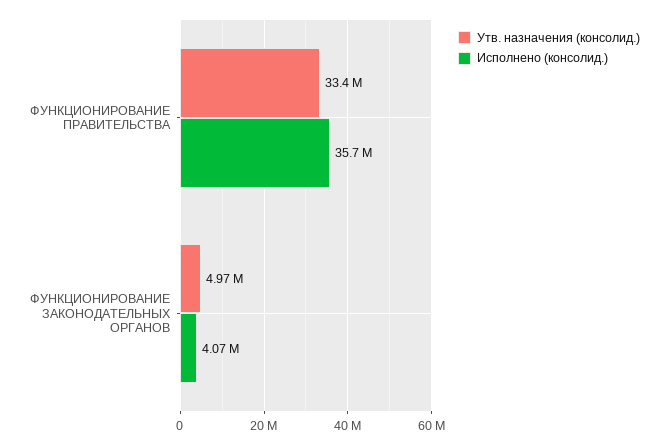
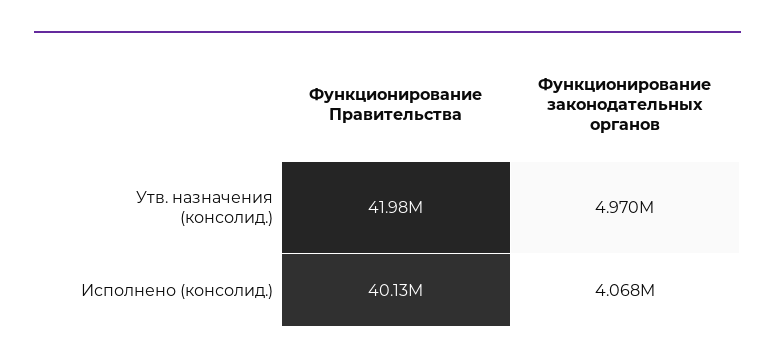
Утв. назначения (консолид.), ФУНКЦИОНИРОВАНИЕ ПРАВИТЕЛЬСТВА: 33400000 -> 41980000
Исполнено (консолид.), ФУНКЦИОНИРОВАНИЕ ПРАВИТЕЛЬСТВА: 35700000 -> 40130000

